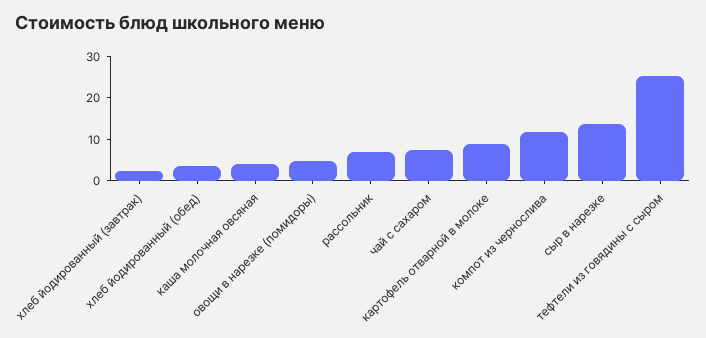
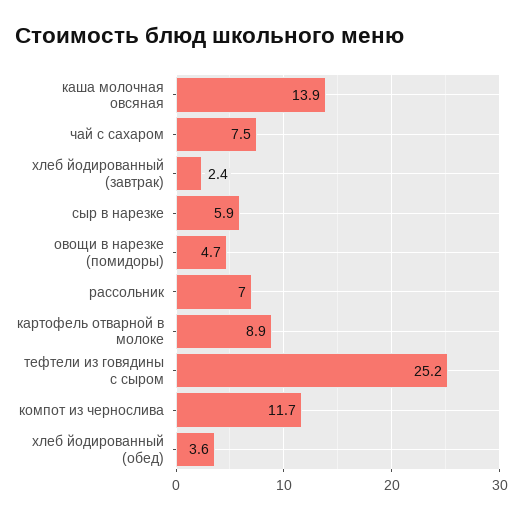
каша молочная овсяная: 4 -> 13.9
сыр в нарезке: 14 -> 5.9

